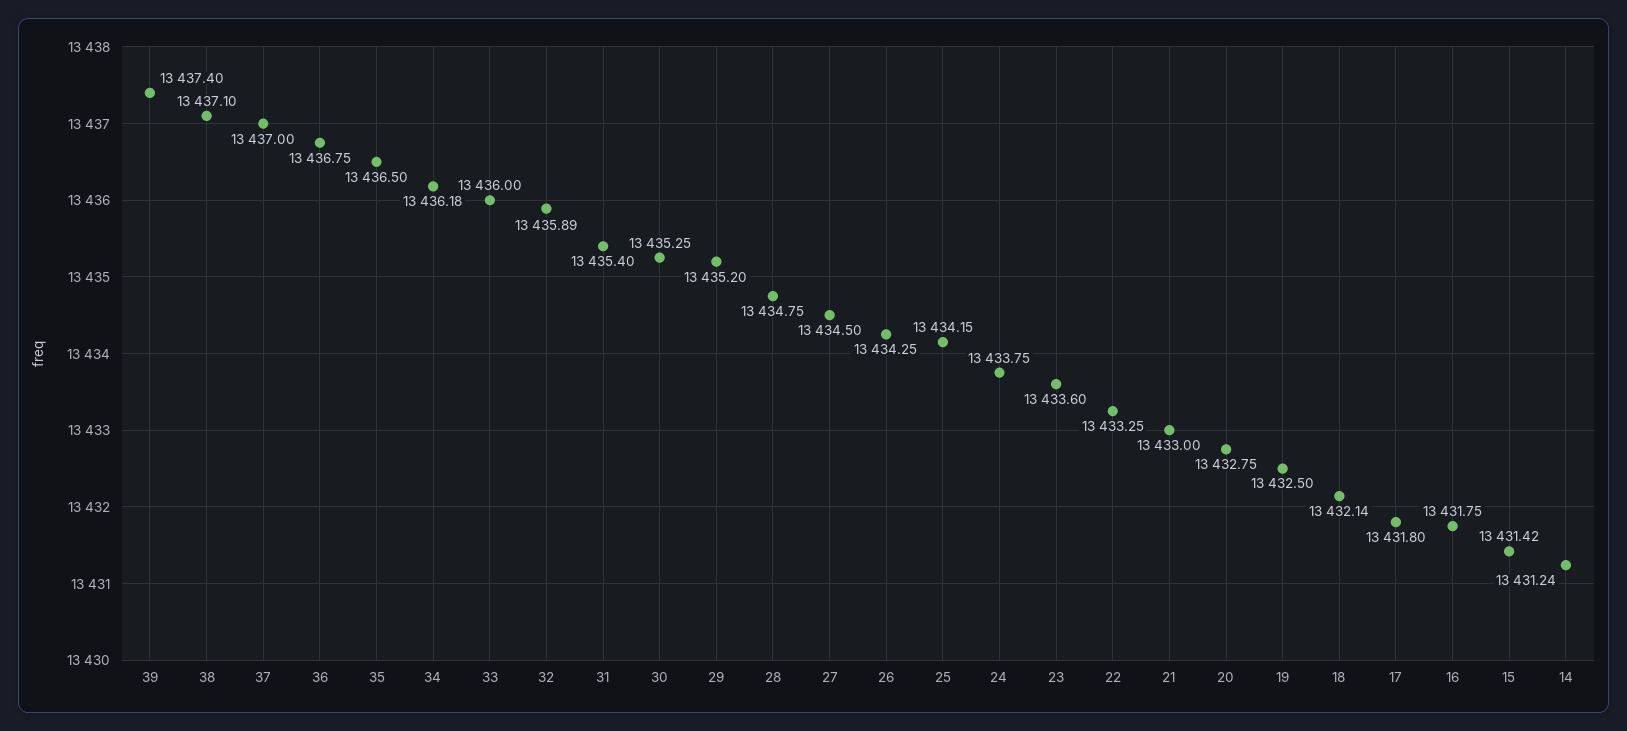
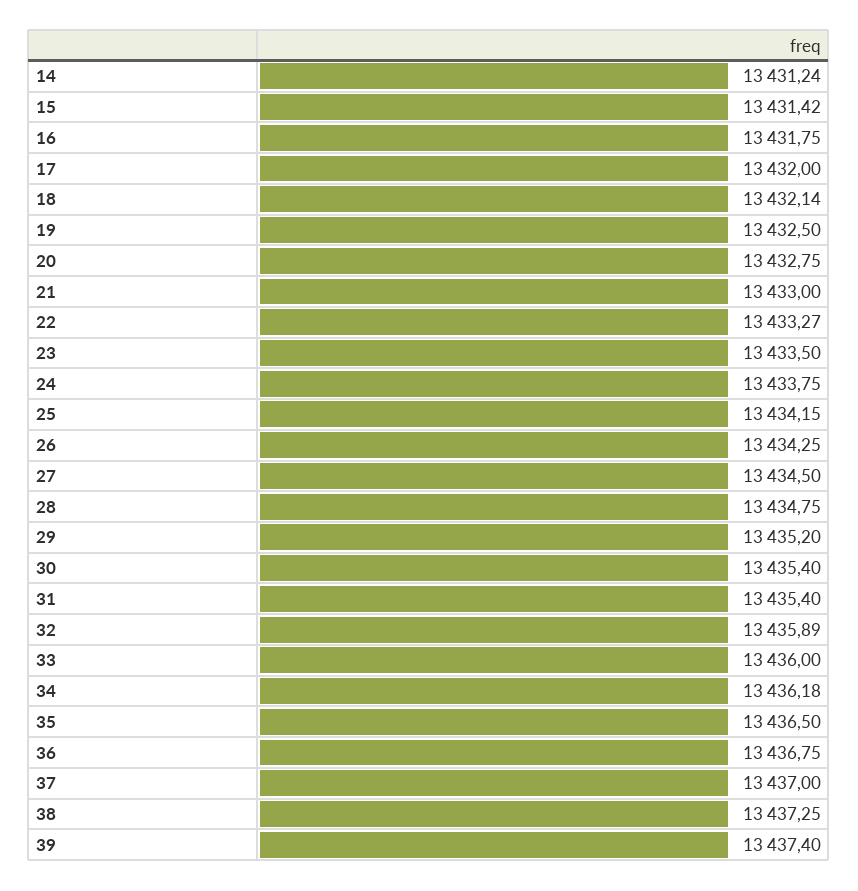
38: 13437.1 -> 13437.25
30: 13435.25 -> 13435.4
23: 13433.6 -> 13433.5
22: 13433.25 -> 13433.27
17: 13431.8 -> 13432

